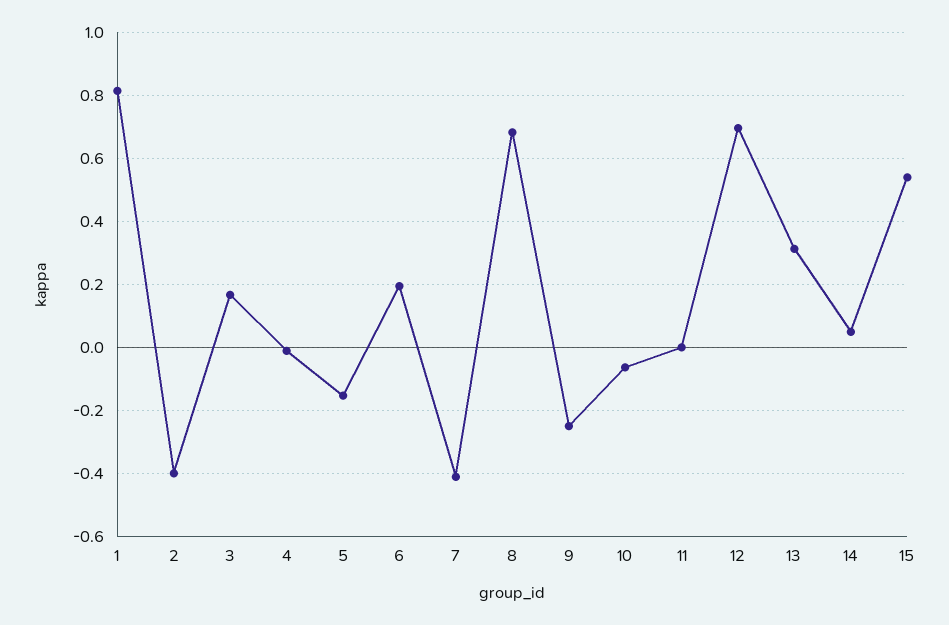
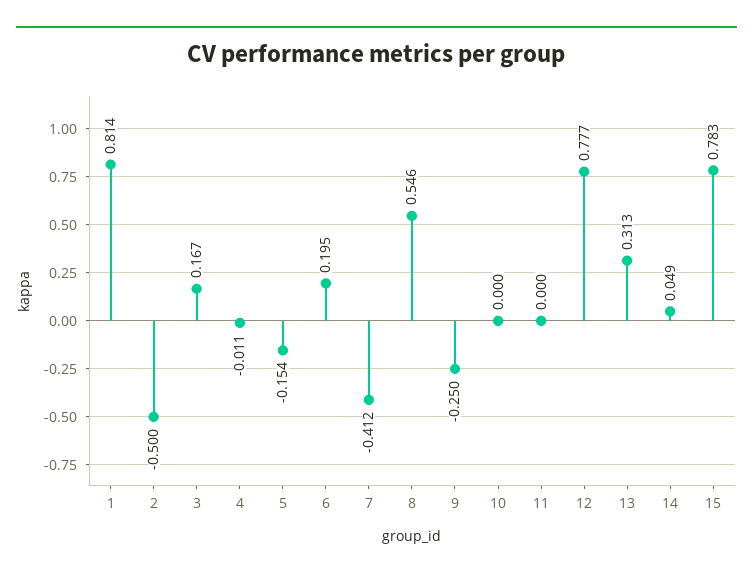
2: -0.4 -> -0.5
8: 0.68 -> 0.546
10: -0.06 -> 0
12: 0.7 -> 0.777
15: 0.54 -> 0.783

